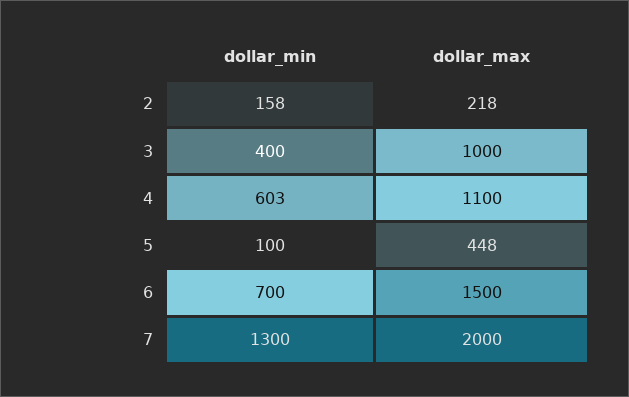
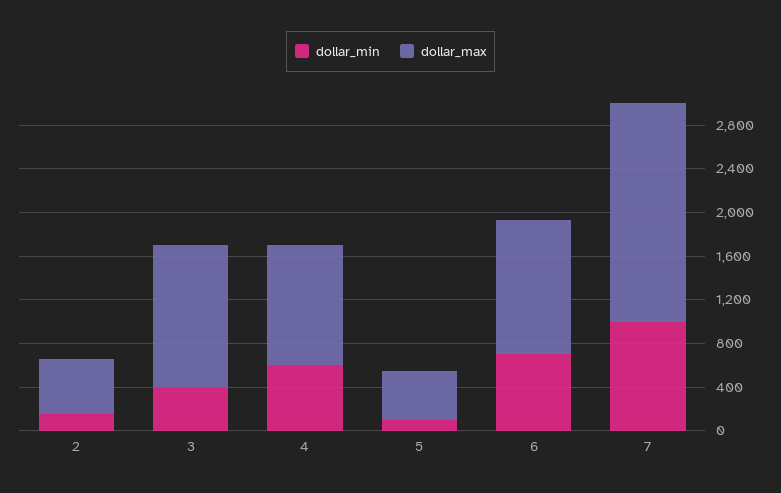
dollar_max, 2: 218 -> 500
dollar_max, 3: 1000 -> 1300
dollar_max, 6: 1500 -> 1200
dollar_min, 7: 1300 -> 1000

